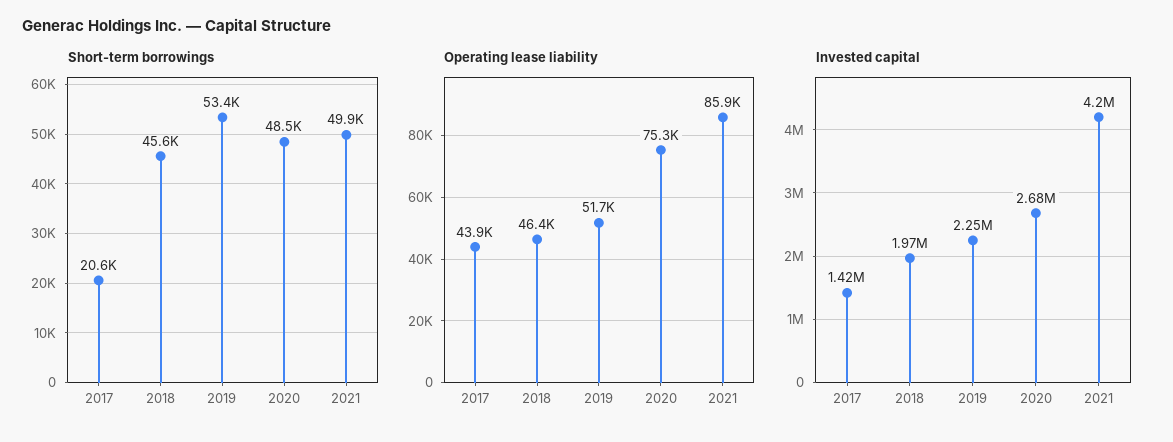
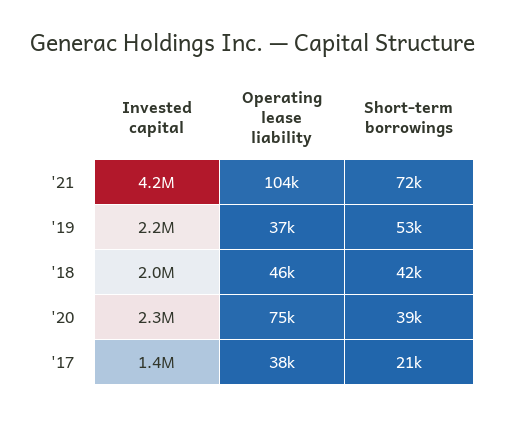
Short-term borrowings, 2018: 45600 -> 42000
Short-term borrowings, 2020: 48500 -> 39000
Short-term borrowings, 2021: 49900 -> 72000
Operating lease liability, 2017: 43900 -> 38000
Operating lease liability, 2019: 51700 -> 37000
Operating lease liability, 2021: 85900 -> 104000
Invested capital, 2020: 2680000 -> 2300000

